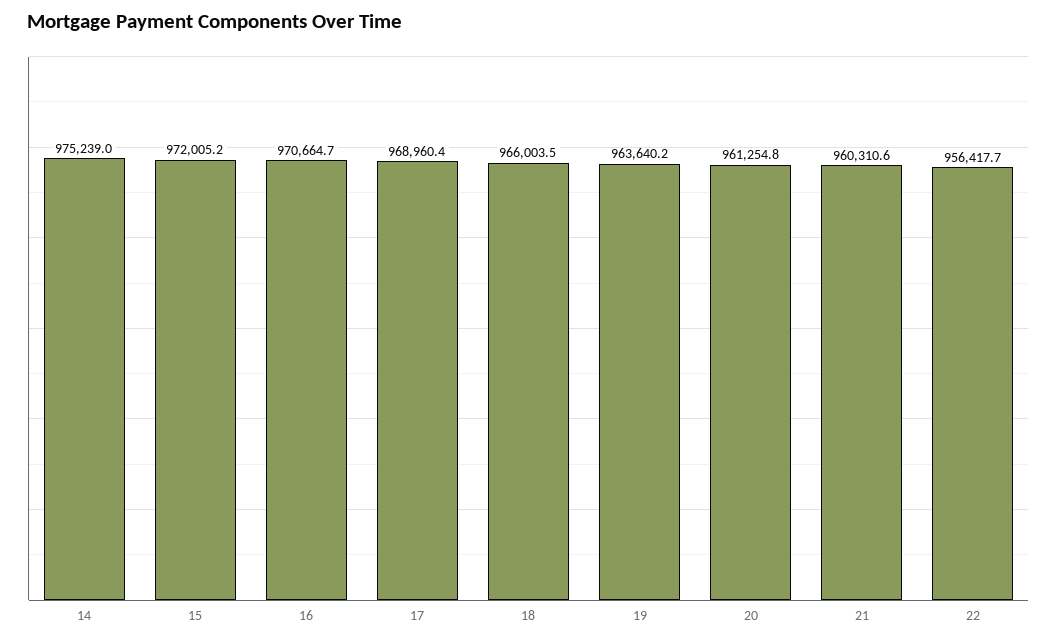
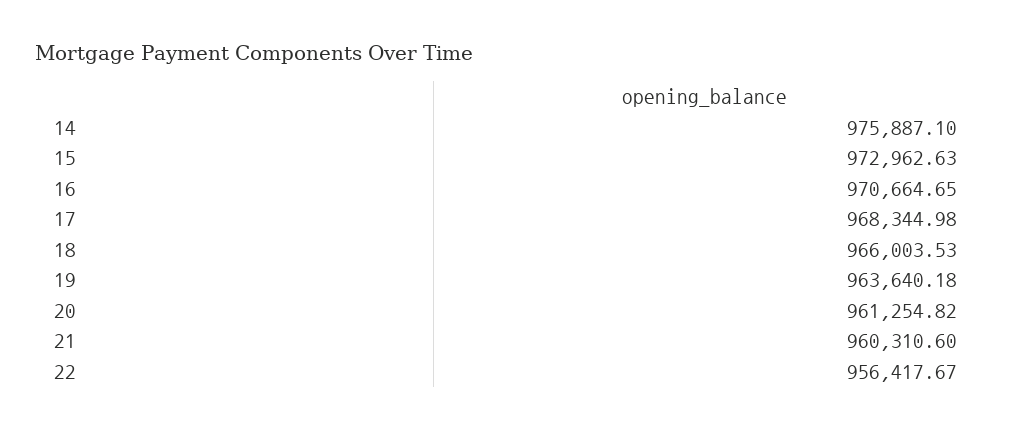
14: 975239 -> 975887.1
15: 972005.2 -> 972962.63
17: 968960.4 -> 968344.98

